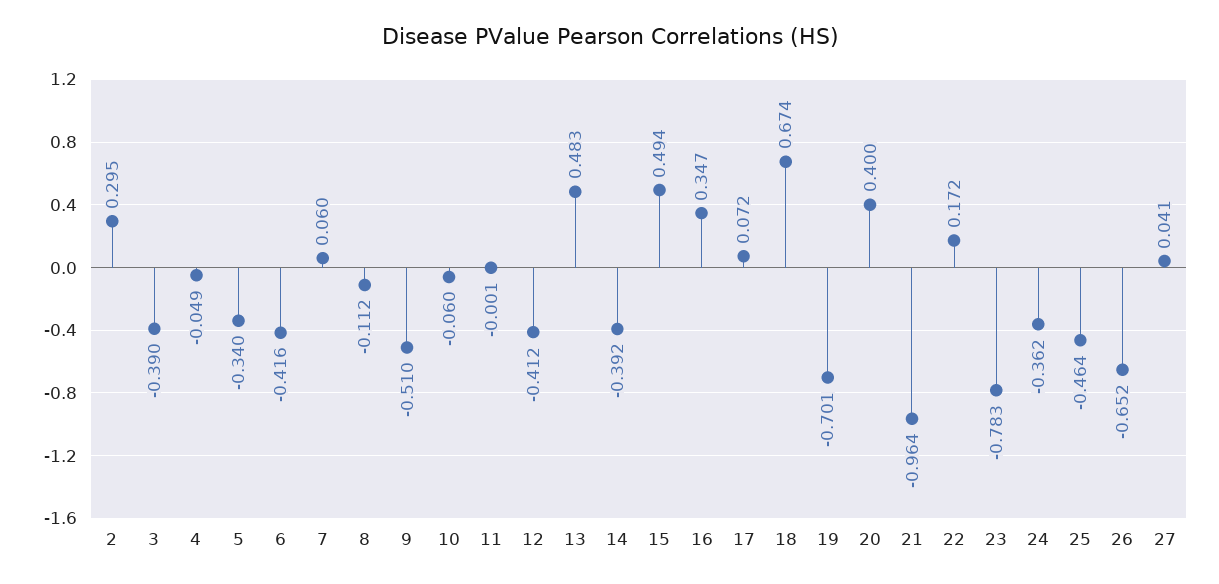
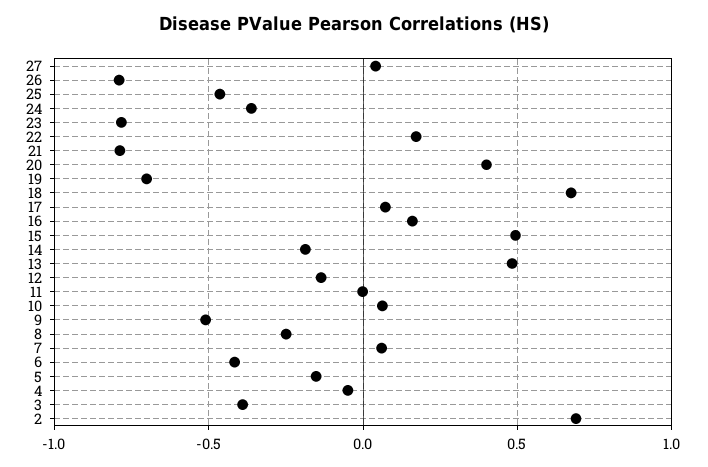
2: 0.295 -> 0.7
5: -0.34 -> -0.15
8: -0.112 -> -0.25
10: -0.06 -> 0.05
12: -0.412 -> -0.15
14: -0.392 -> -0.2
16: 0.347 -> 0.15
21: -0.964 -> -0.8
26: -0.652 -> -0.8

